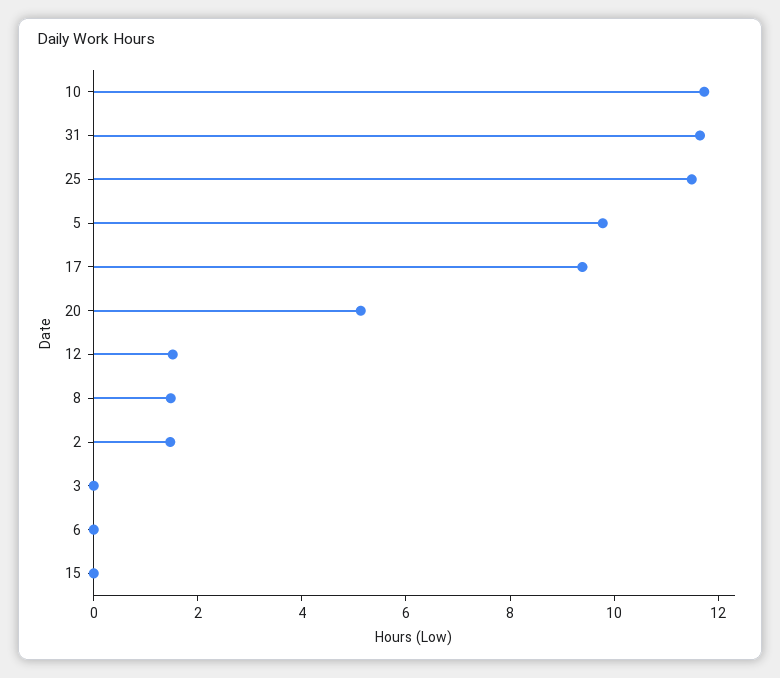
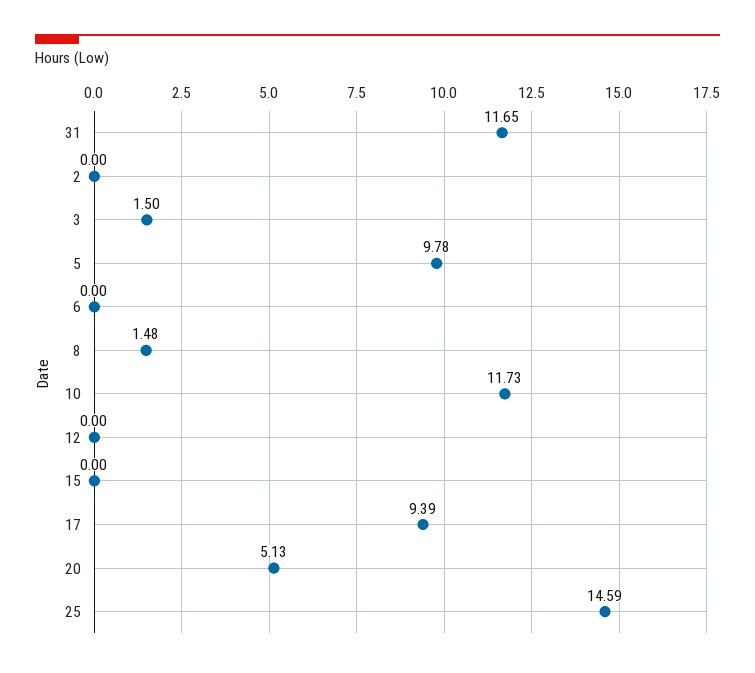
25: 11.5 -> 14.59
12: 1.5 -> 0
2: 1.5 -> 0
3: 0 -> 1.5

